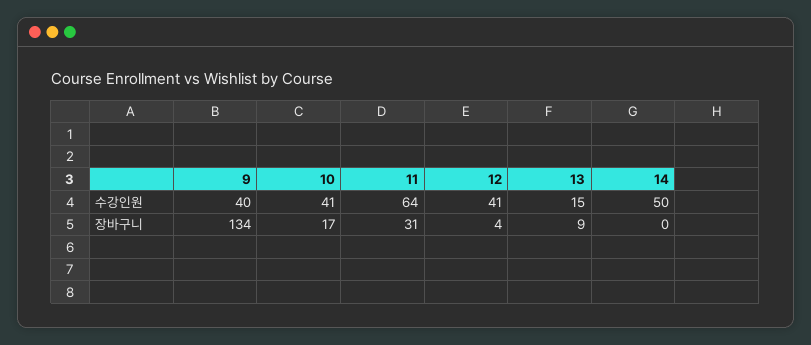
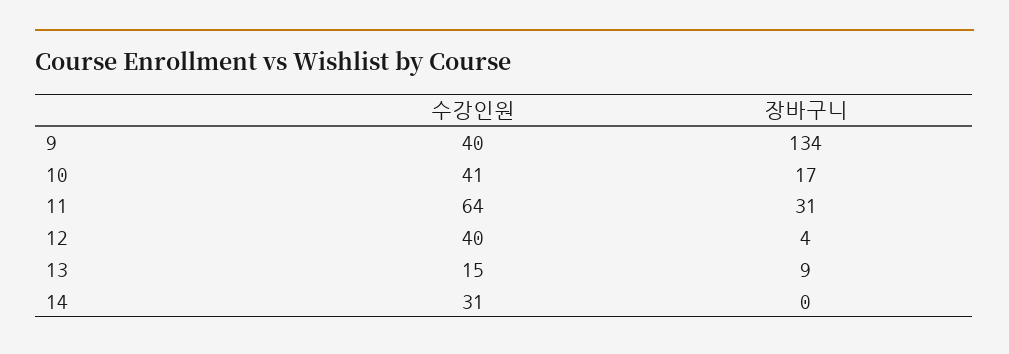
12, 수강인원: 41 -> 40
14, 수강인원: 50 -> 31

